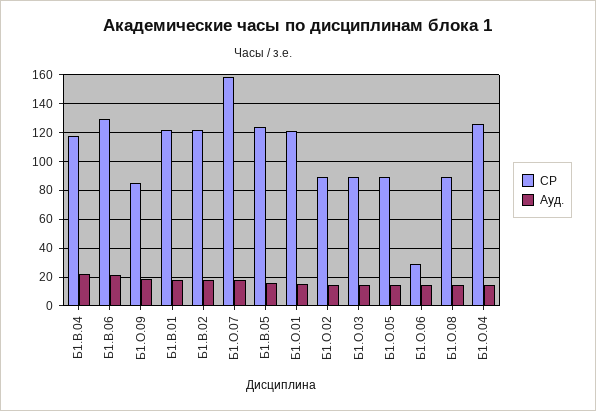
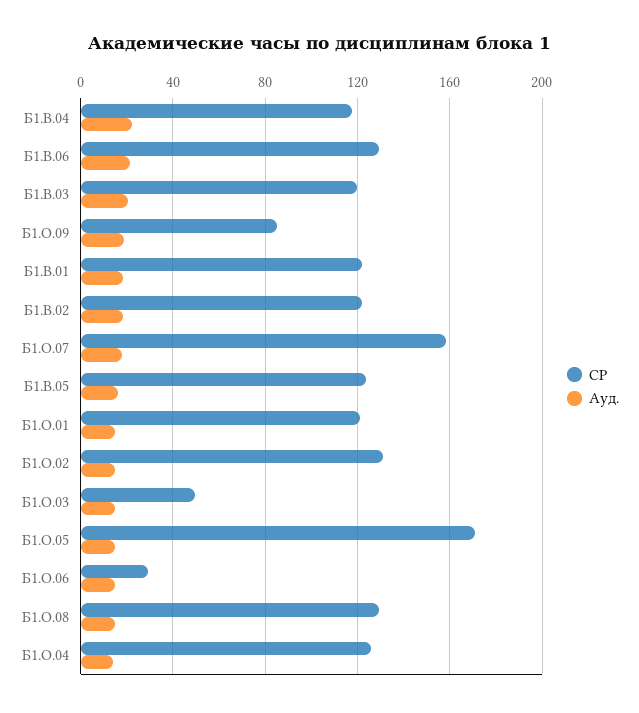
СР, Б1.О.02: 90 -> 130
СР, Б1.О.03: 90 -> 50
СР, Б1.О.05: 90 -> 170
СР, Б1.О.08: 90 -> 130
СР, Б1.В.03: none -> 120
Ауд., Б1.В.03: none -> 20

